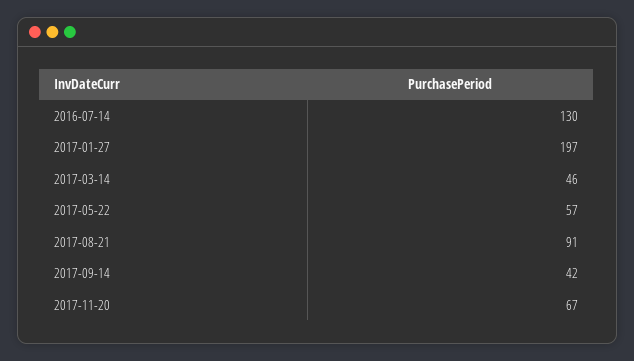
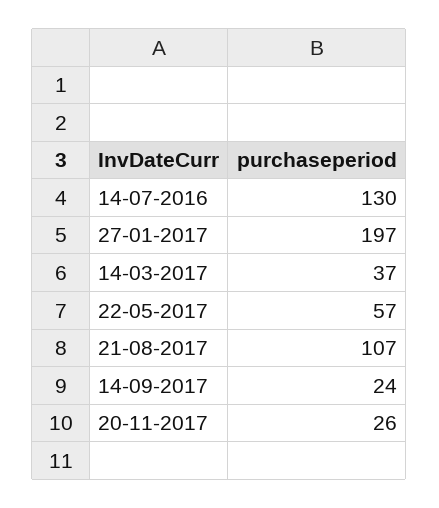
2017-03-14: 46 -> 37
2017-08-21: 91 -> 107
2017-09-14: 42 -> 24
2017-11-20: 67 -> 26

